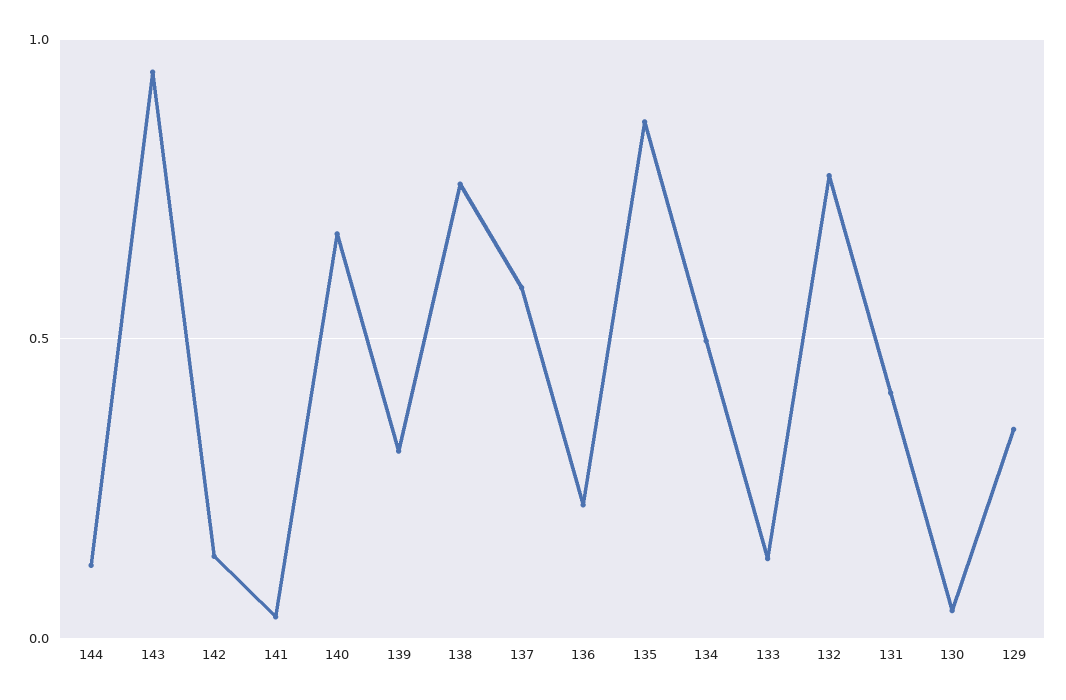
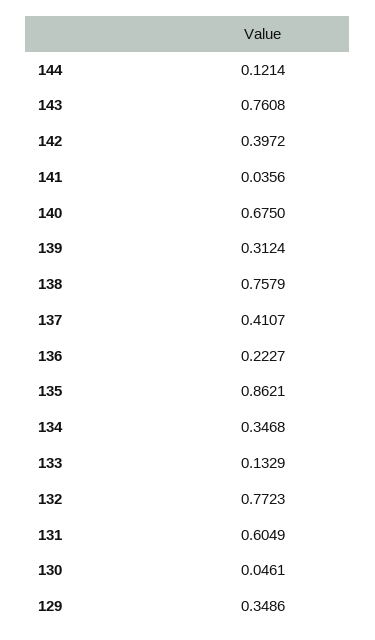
143: 0.95 -> 0.7608
142: 0.15 -> 0.3972
137: 0.6 -> 0.4107
134: 0.5 -> 0.3468
131: 0.4 -> 0.6049

